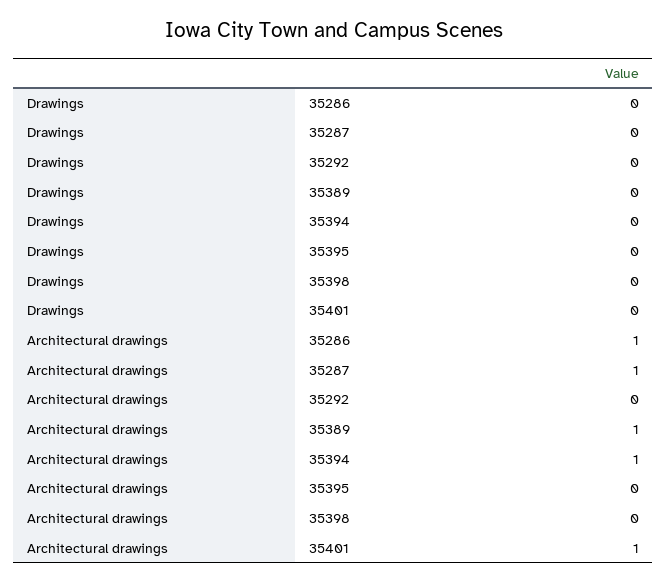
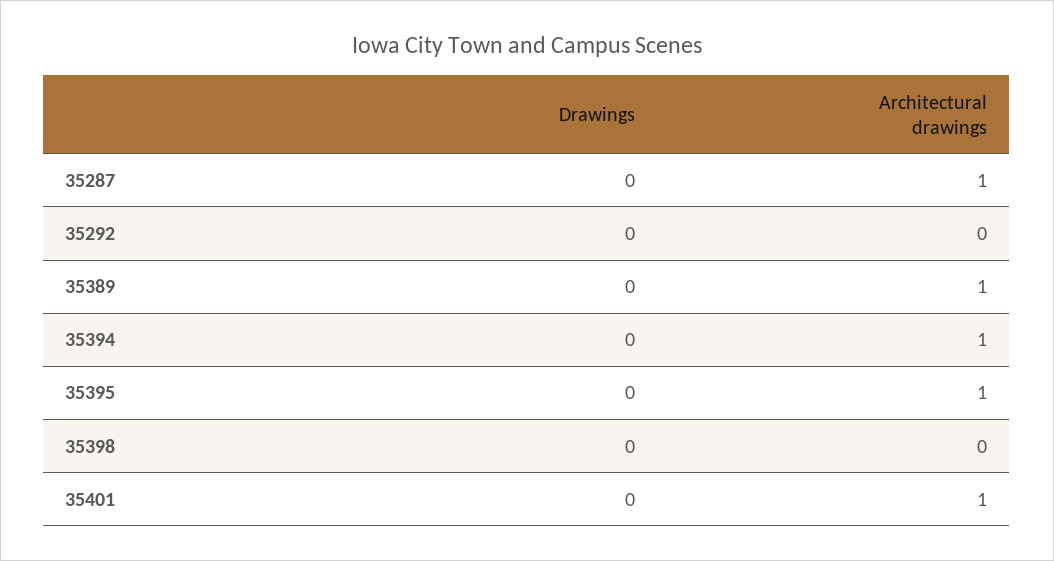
Drawings, 35286: 0 -> none
Architectural drawings, 35286: 1 -> none
Architectural drawings, 35395: 0 -> 1

